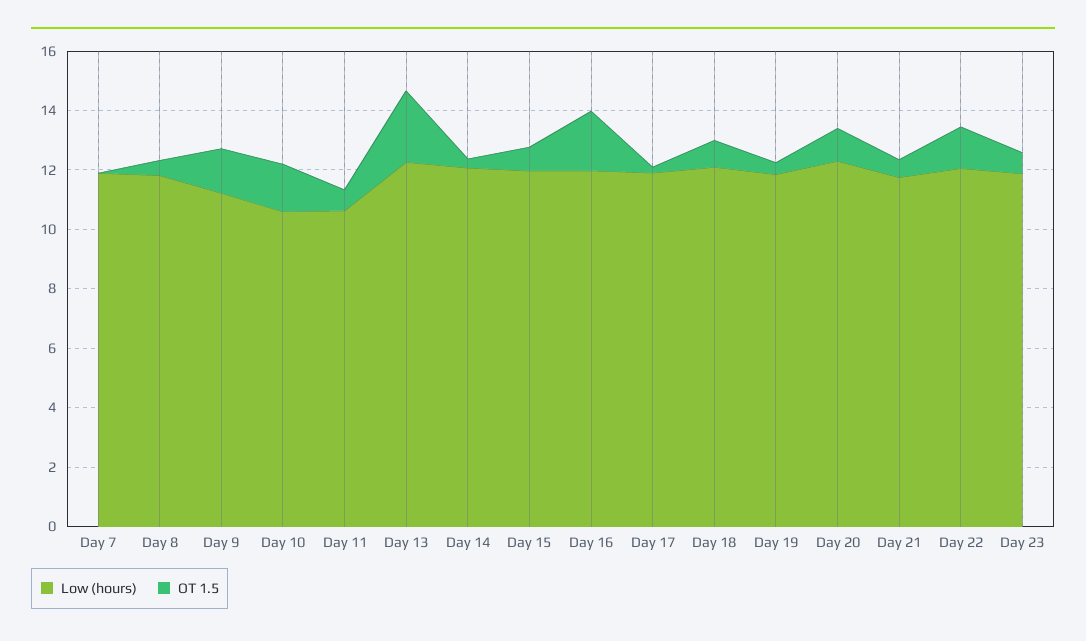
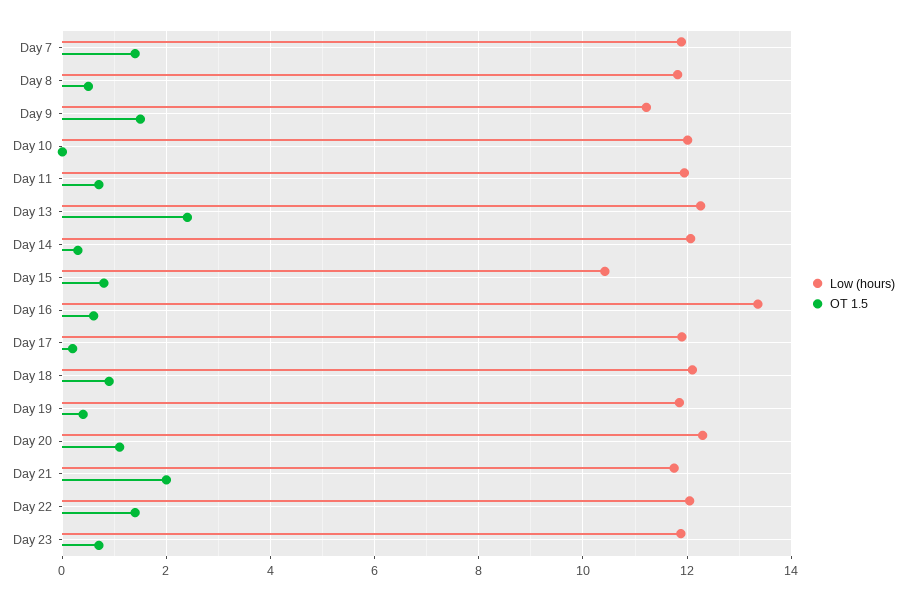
OT 1.5, Day 7: 0 -> 1.4
Low (hours), Day 10: 10.5 -> 12
OT 1.5, Day 10: 1.5 -> 0
Low (hours), Day 11: 10.5 -> 12
Low (hours), Day 15: 12 -> 10.4
Low (hours), Day 16: 12 -> 13.4
OT 1.5, Day 16: 2 -> 0.6
OT 1.5, Day 21: 0.5 -> 2

